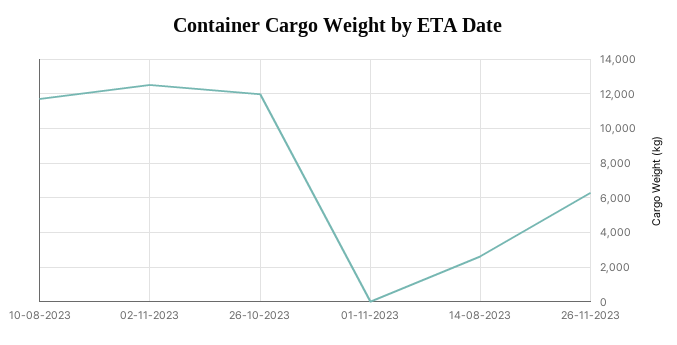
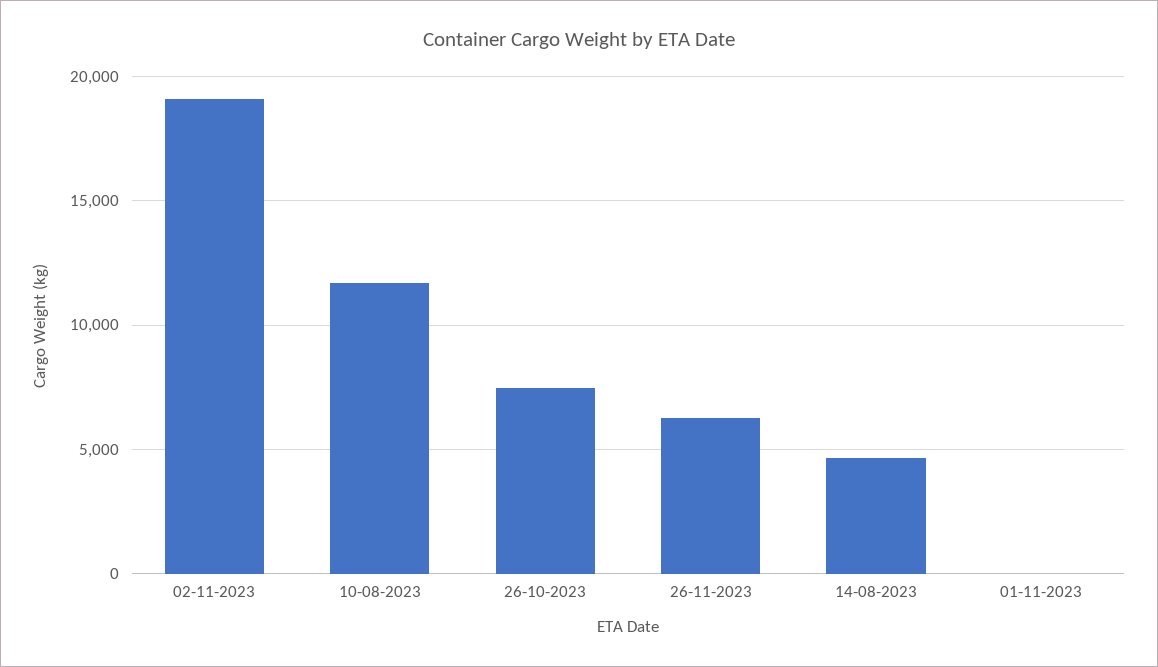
02-11-2023: 12500 -> 19000
26-10-2023: 12000 -> 7500
14-08-2023: 2500 -> 4500

